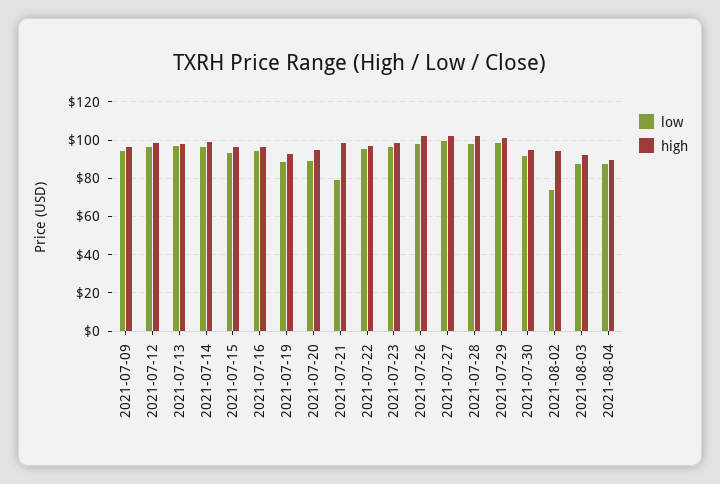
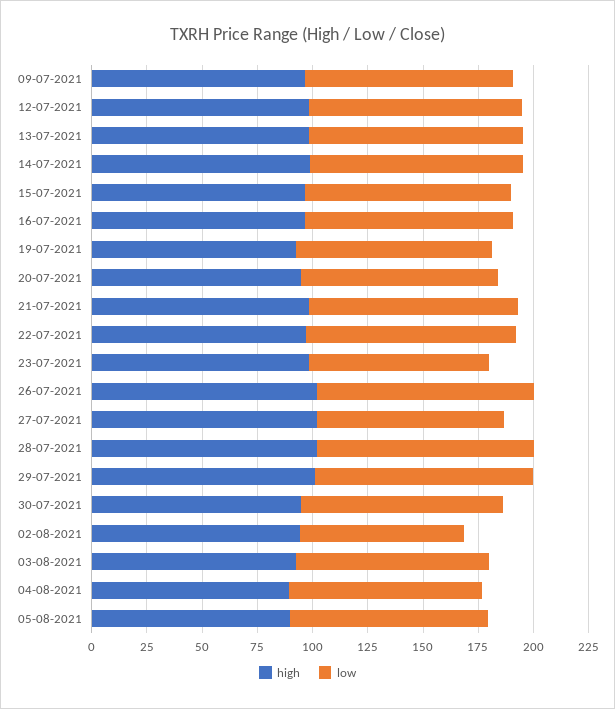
low, 2021-07-21: 80 -> 95
low, 2021-07-23: 95 -> 80
low, 2021-07-27: 100 -> 85
high, 05-08-2021: none -> 90
low, 05-08-2021: none -> 90

